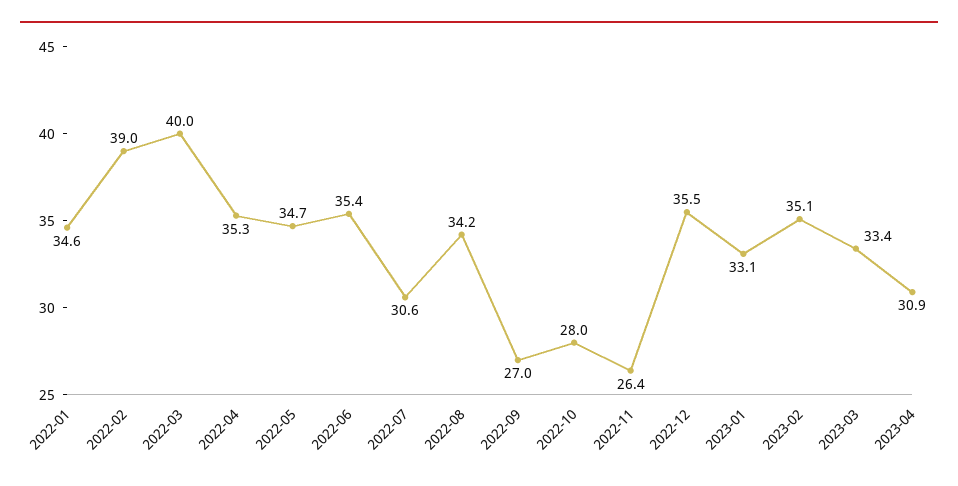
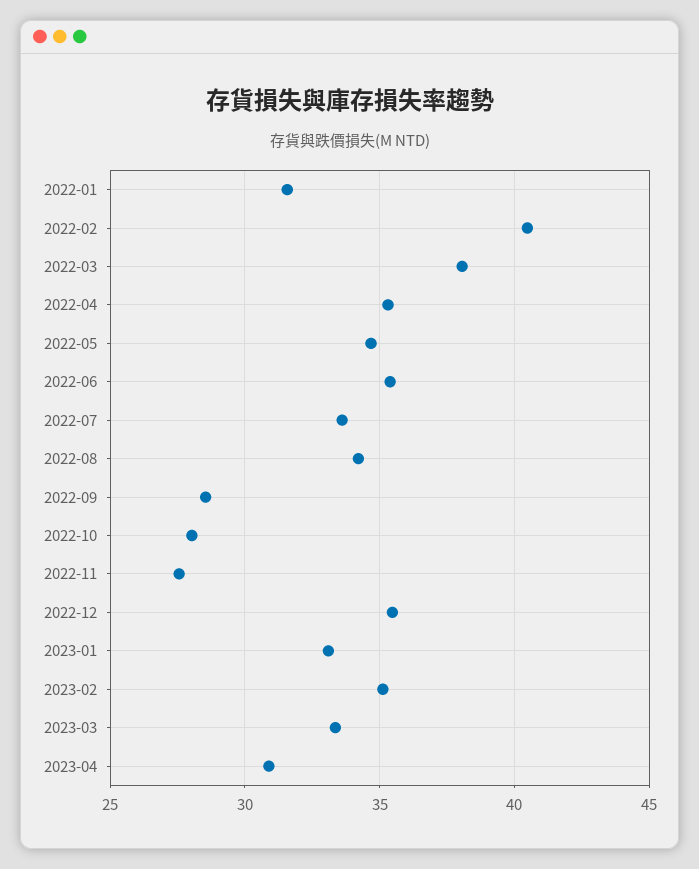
2022-01: 34.6 -> 31.5
2022-02: 39 -> 40.5
2022-03: 40 -> 38
2022-07: 30.6 -> 33.5
2022-09: 27 -> 28.5
2022-11: 26.4 -> 27.5

